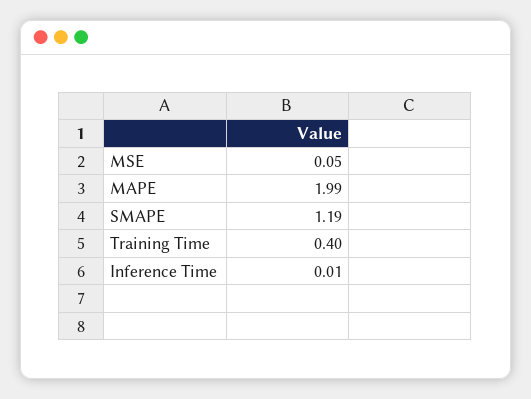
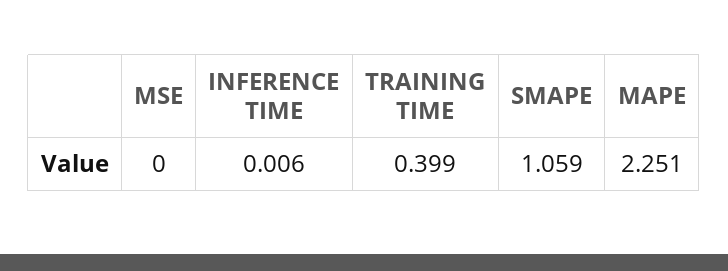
MSE: 0.05 -> 0
MAPE: 1.99 -> 2.251
SMAPE: 1.19 -> 1.059

